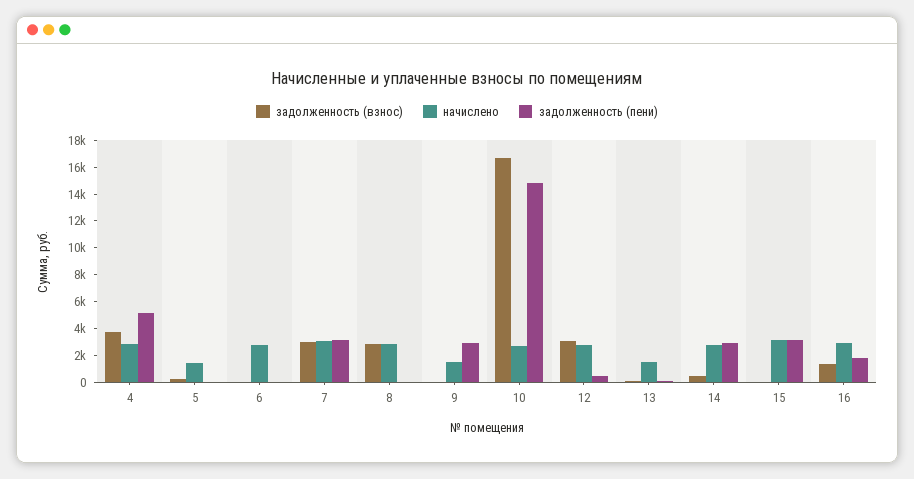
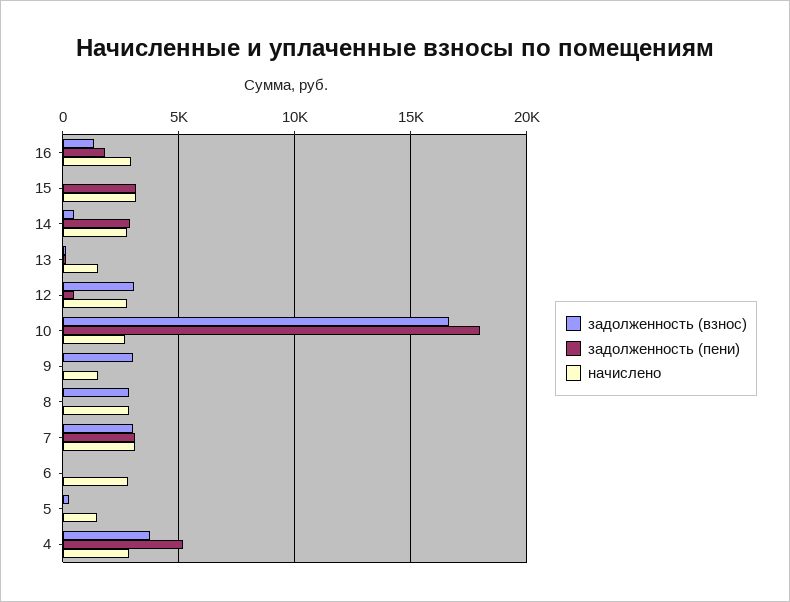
задолженность (взнос), 9: 0 -> 3000
задолженность (пени), 9: 3000 -> 0
задолженность (пени), 10: 15000 -> 18000

